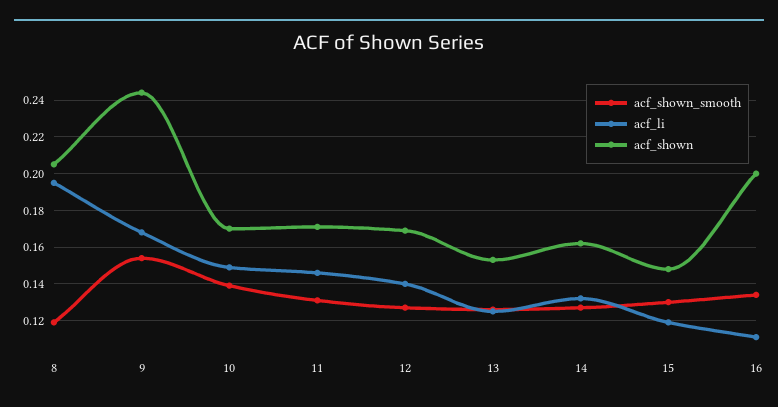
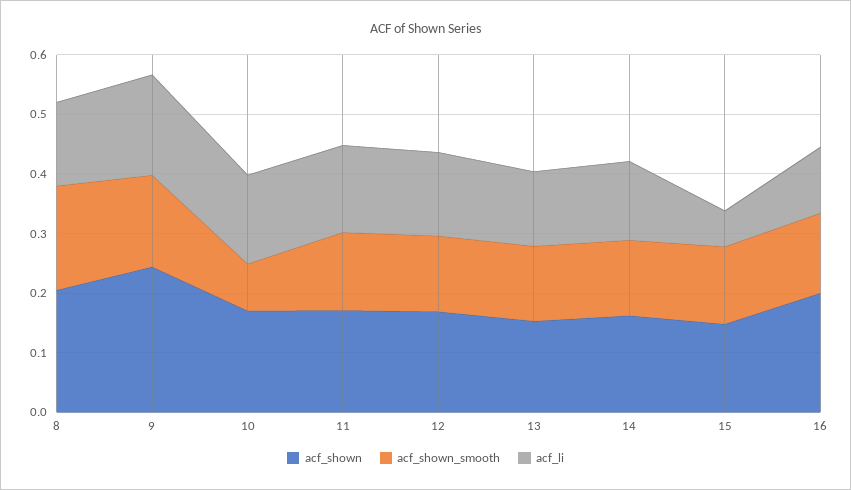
acf_shown_smooth, 8: 0.12 -> 0.18
acf_li, 8: 0.195 -> 0.14
acf_shown_smooth, 10: 0.14 -> 0.08
acf_li, 15: 0.12 -> 0.06

